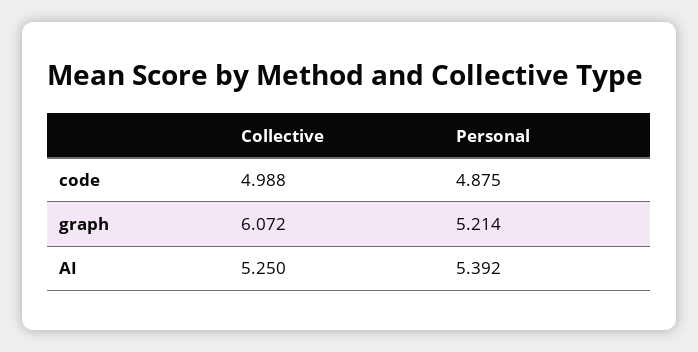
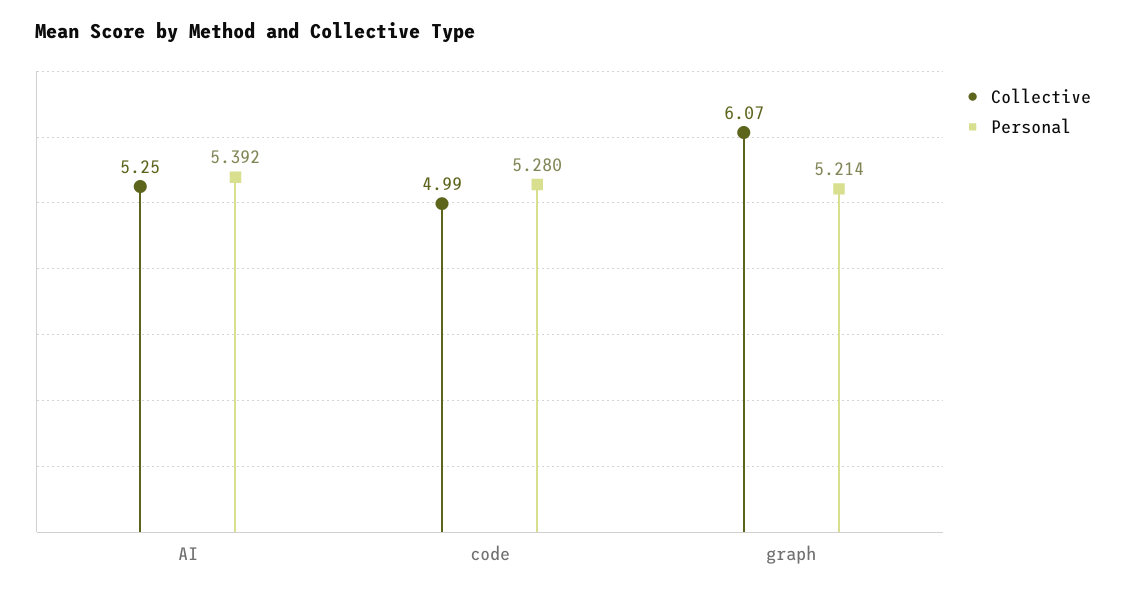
Personal, code: 4.875 -> 5.28

